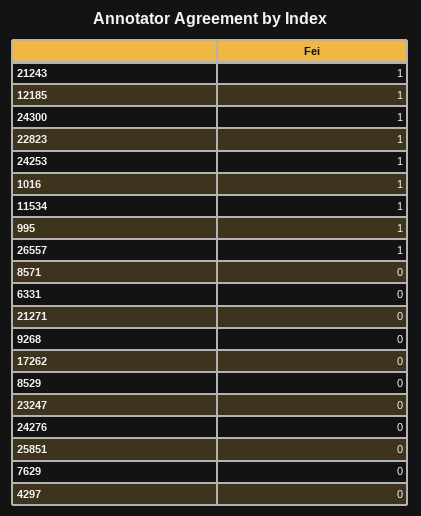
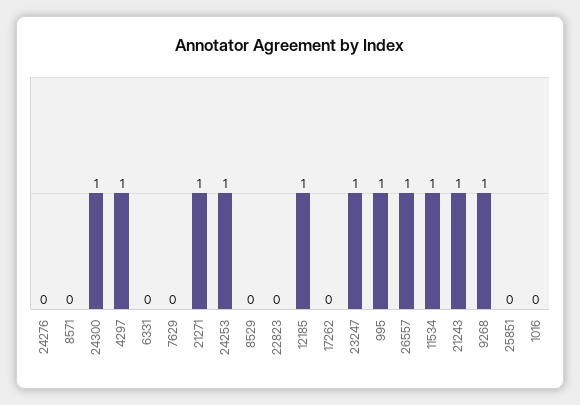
22823: 1 -> 0
1016: 1 -> 0
21271: 0 -> 1
9268: 0 -> 1
23247: 0 -> 1
4297: 0 -> 1

